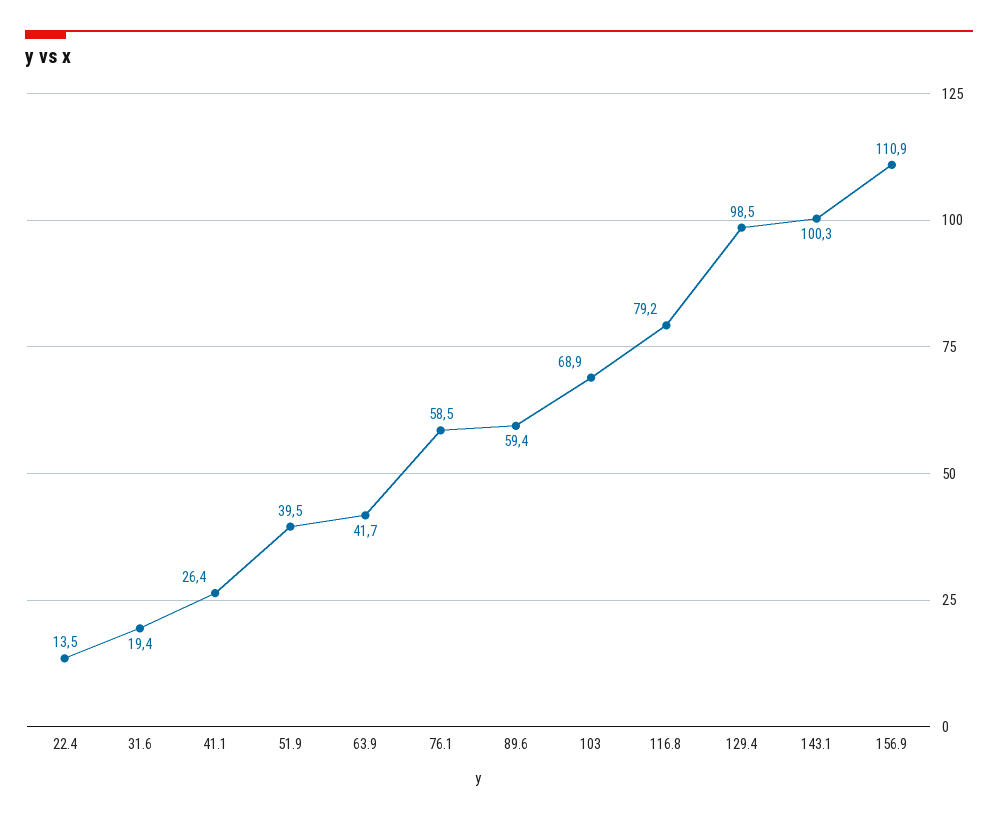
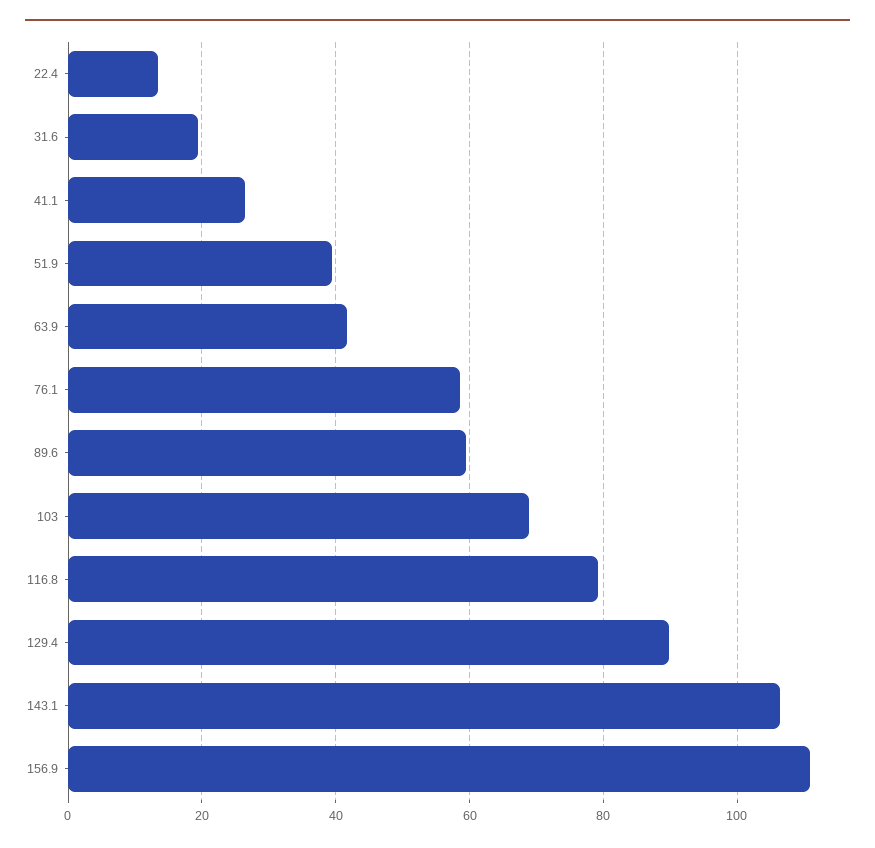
129.4: 98.5 -> 90
143.1: 100.3 -> 106

